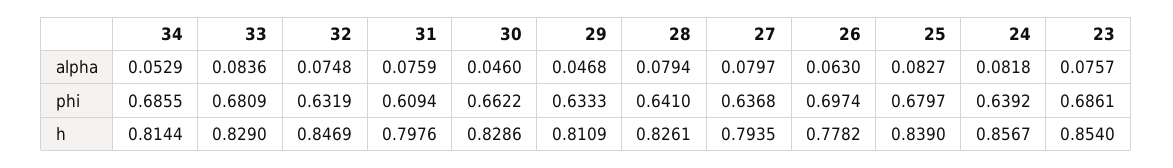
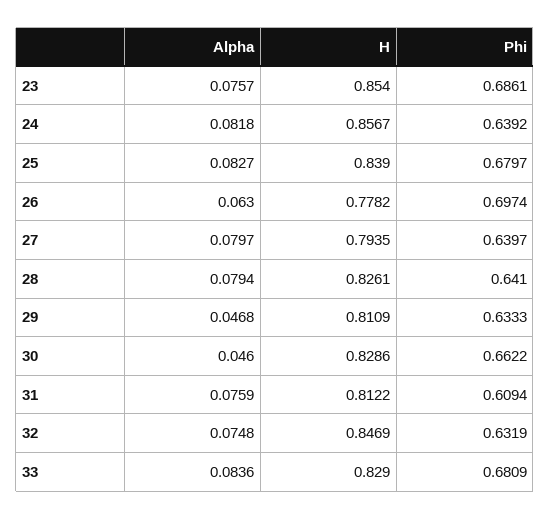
34, alpha: 0.0529 -> none
34, phi: 0.6855 -> none
27, phi: 0.6368 -> 0.6397
34, h: 0.8144 -> none
31, h: 0.7976 -> 0.8122

